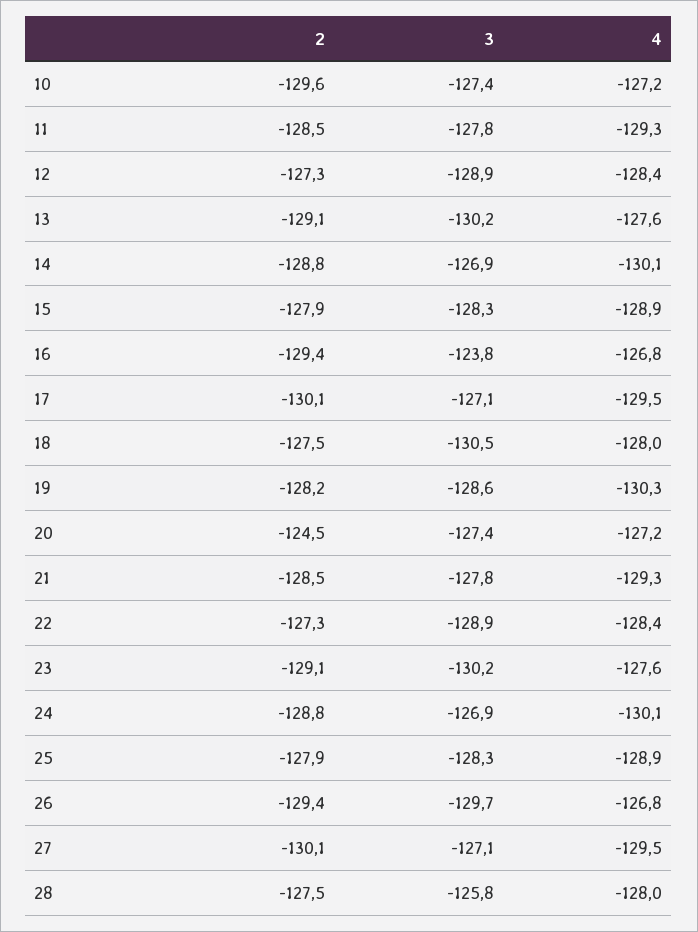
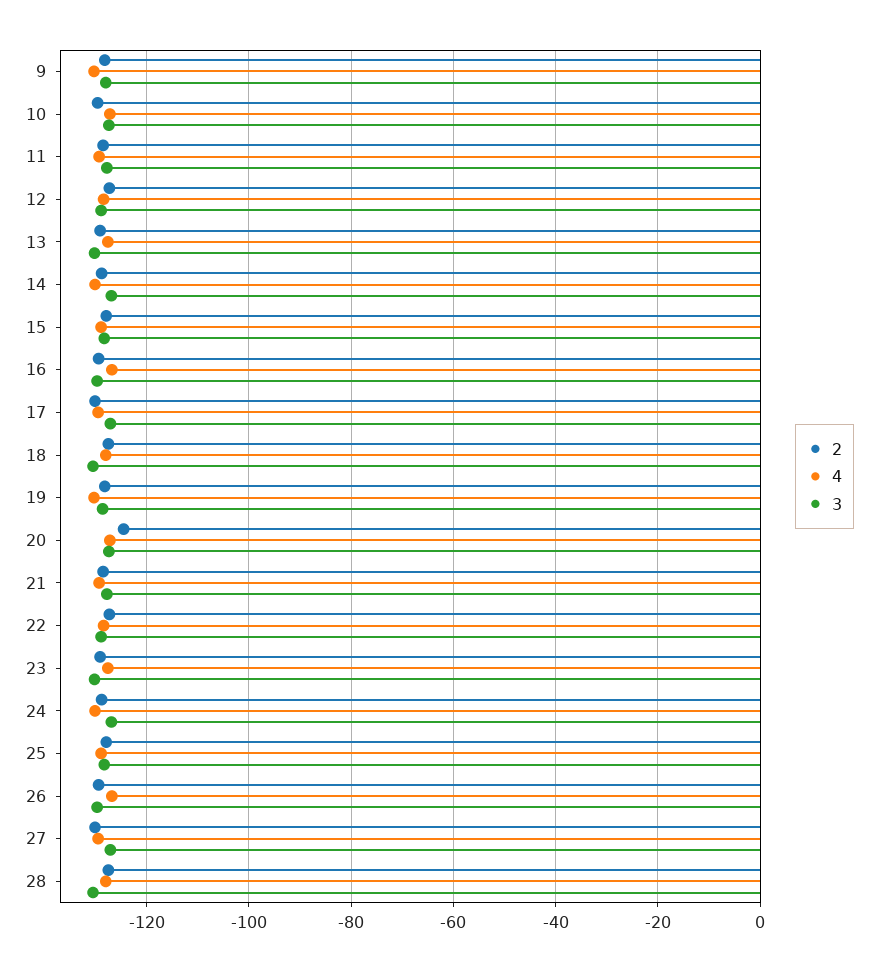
3, 16: -123.8 -> -130
3, 28: -125.8 -> -130
2, 9: none -> -128
4, 9: none -> -130
3, 9: none -> -128

